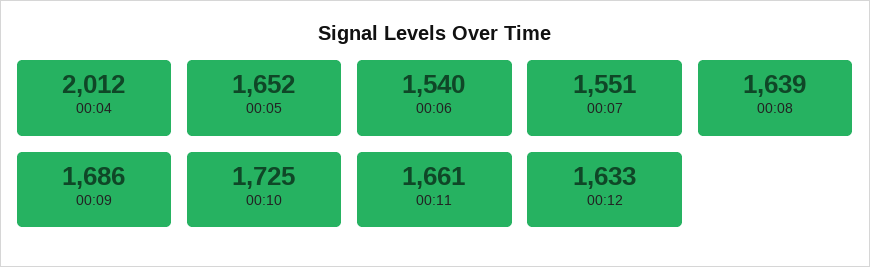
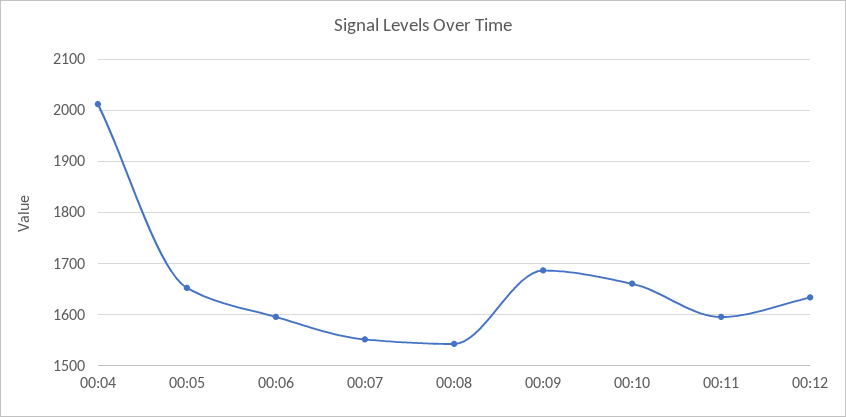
00:06: 1540 -> 1600
00:08: 1639 -> 1540
00:10: 1725 -> 1660
00:11: 1661 -> 1600

